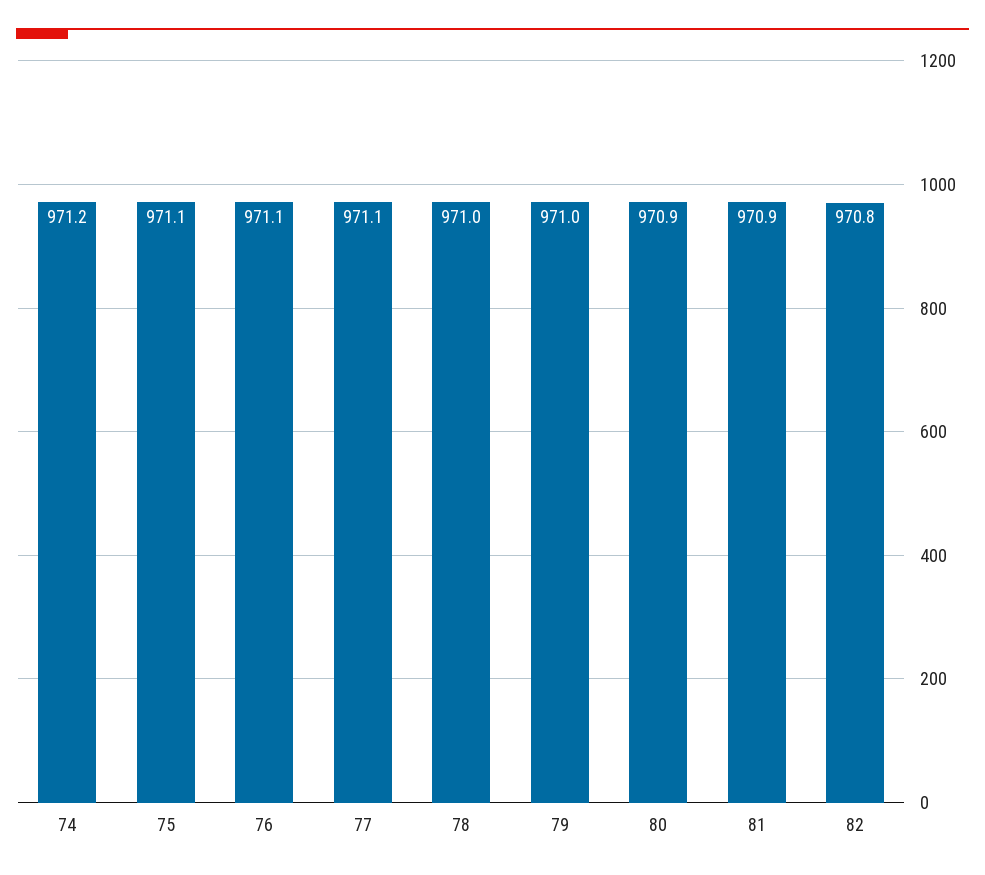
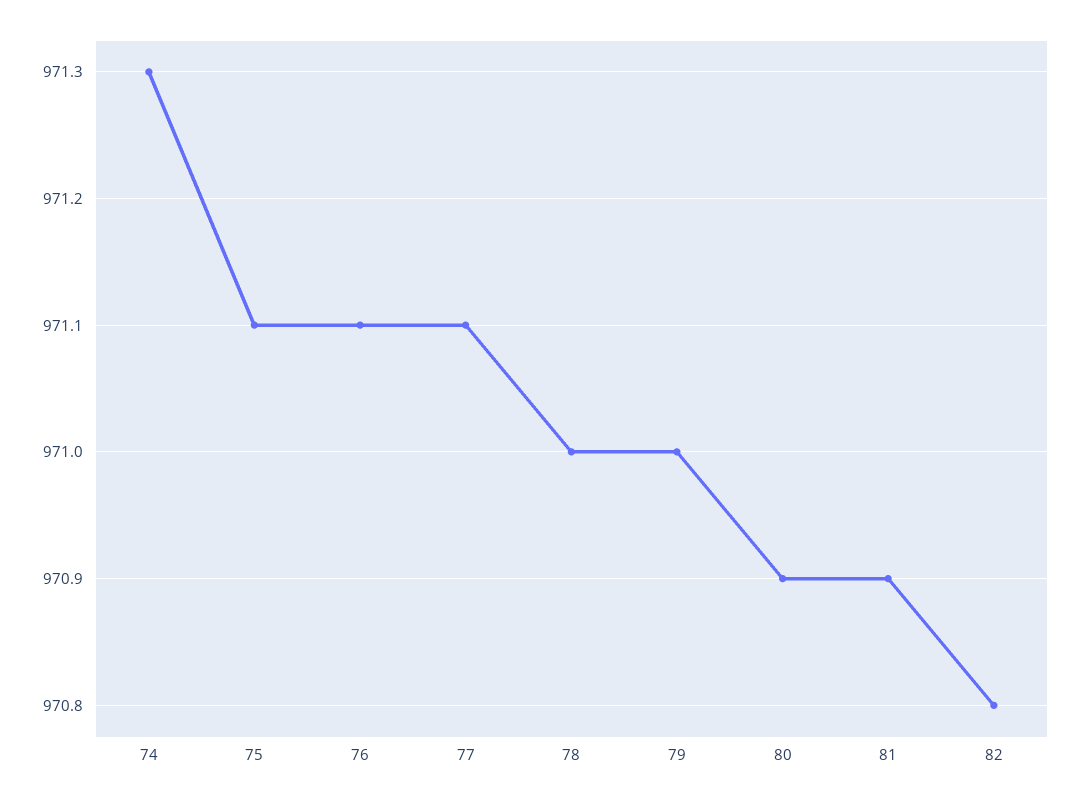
74: 971.2 -> 971.3

